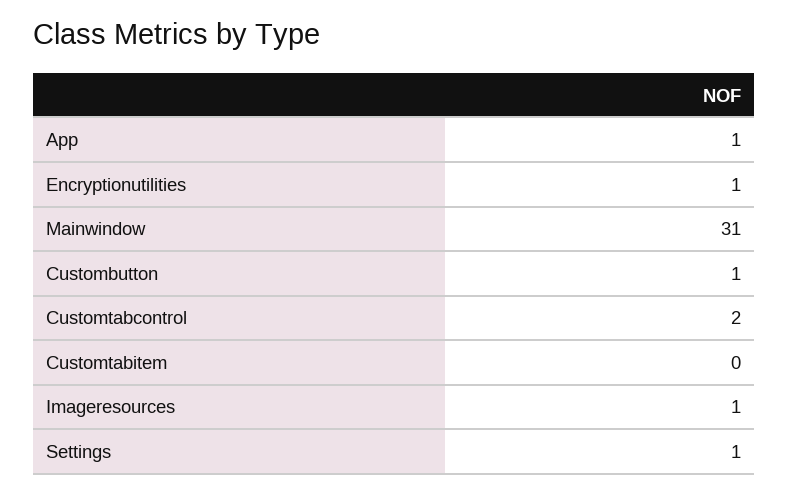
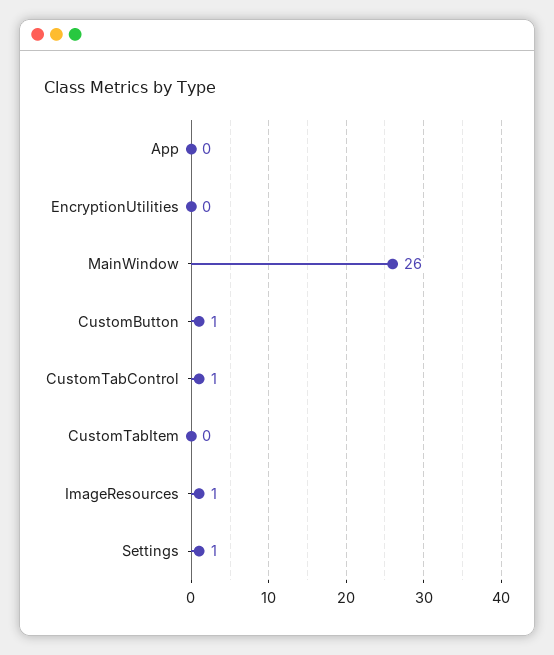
App: 1 -> 0
Encryptionutilities: 1 -> 0
Mainwindow: 31 -> 26
Customtabcontrol: 2 -> 1

